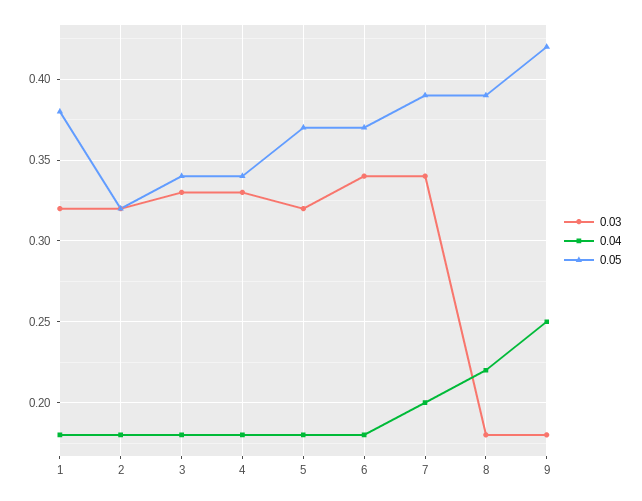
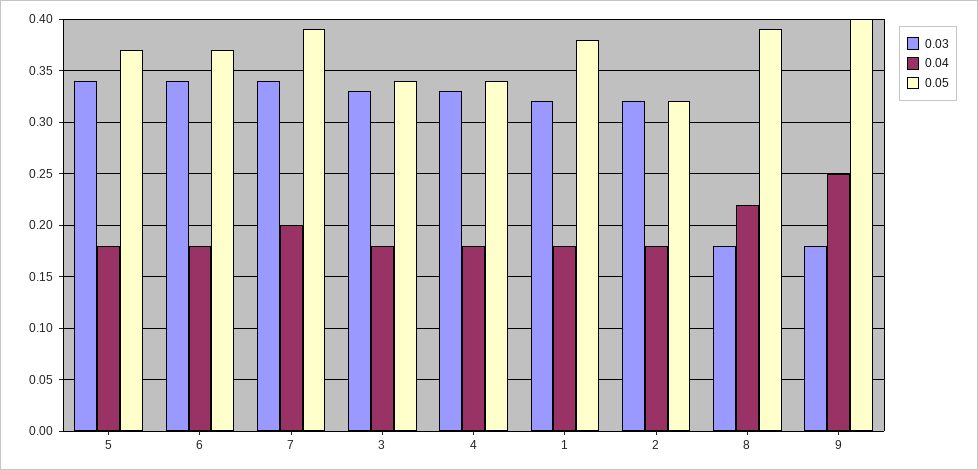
0.03, 5: 0.32 -> 0.34
0.05, 9: 0.42 -> 0.4

